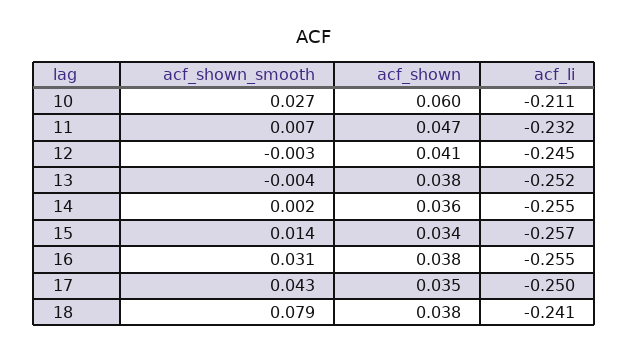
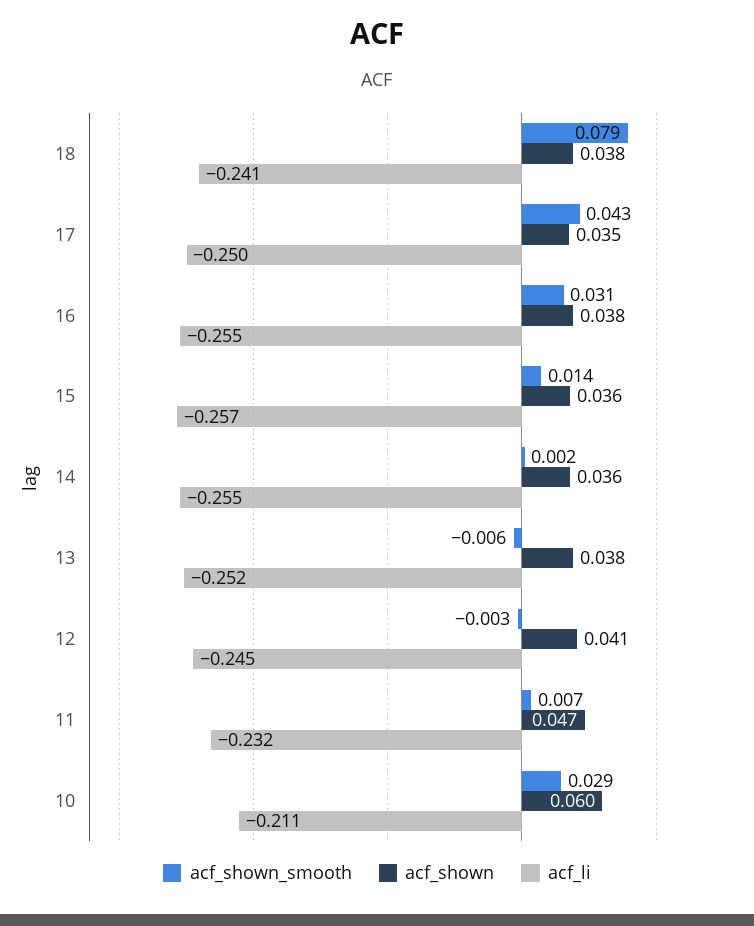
acf_shown_smooth, 10: 0.027 -> 0.029
acf_shown_smooth, 13: -0.004 -> -0.006
acf_shown, 15: 0.034 -> 0.036

